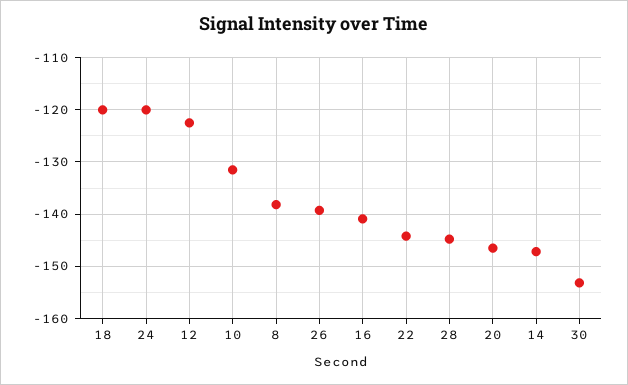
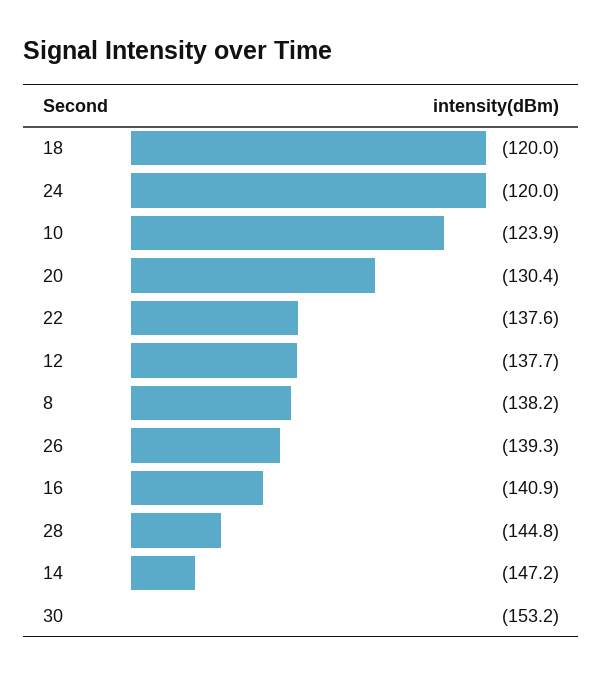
12: -122 -> -137.7
10: -132 -> -123.9
22: -144 -> -137.6
20: -146 -> -130.4

